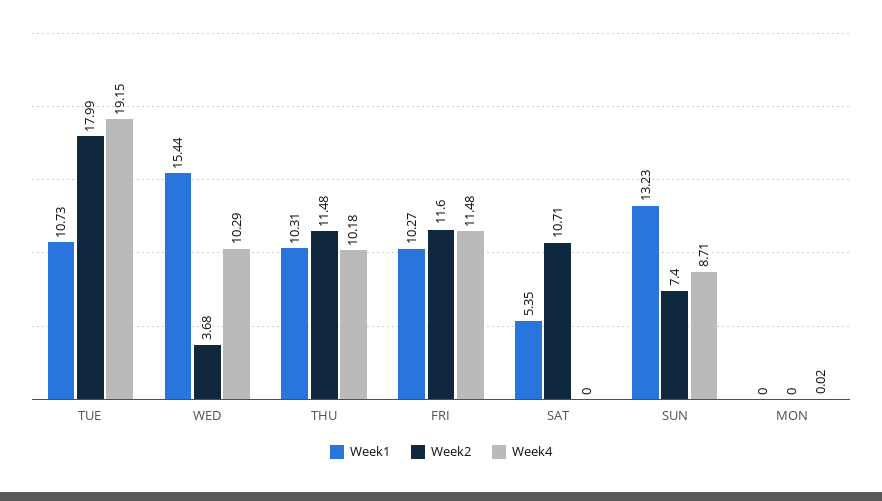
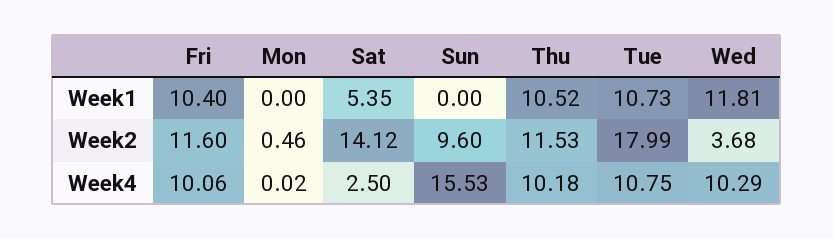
Week4, TUE: 19.15 -> 10.75
Week1, WED: 15.44 -> 11.81
Week1, THU: 10.31 -> 10.52
Week2, THU: 11.48 -> 11.53
Week1, FRI: 10.27 -> 10.4
Week4, FRI: 11.48 -> 10.06
Week2, SAT: 10.71 -> 14.12
Week4, SAT: 0 -> 2.5
Week1, SUN: 13.23 -> 0
Week2, SUN: 7.4 -> 9.6
Week4, SUN: 8.71 -> 15.53
Week2, MON: 0 -> 0.46

